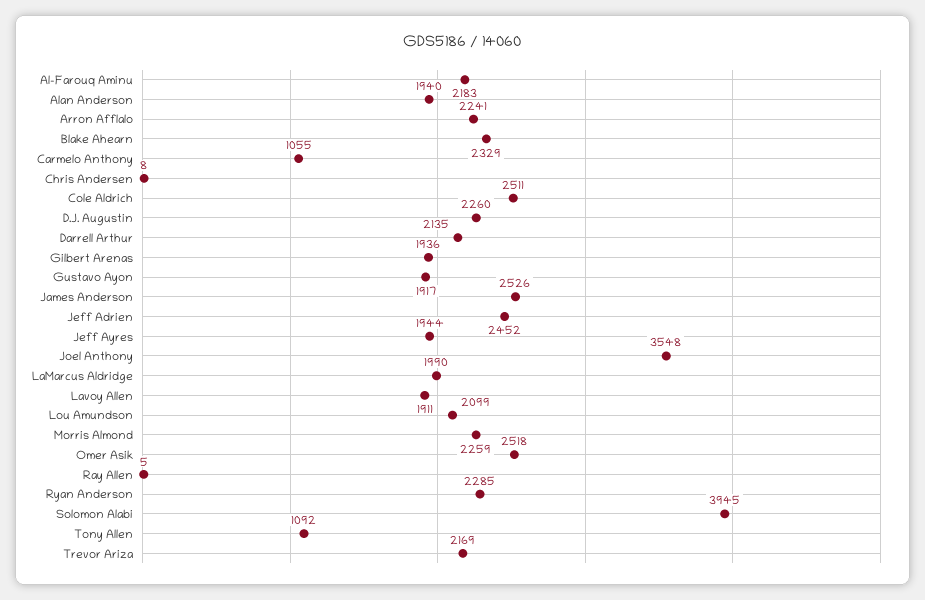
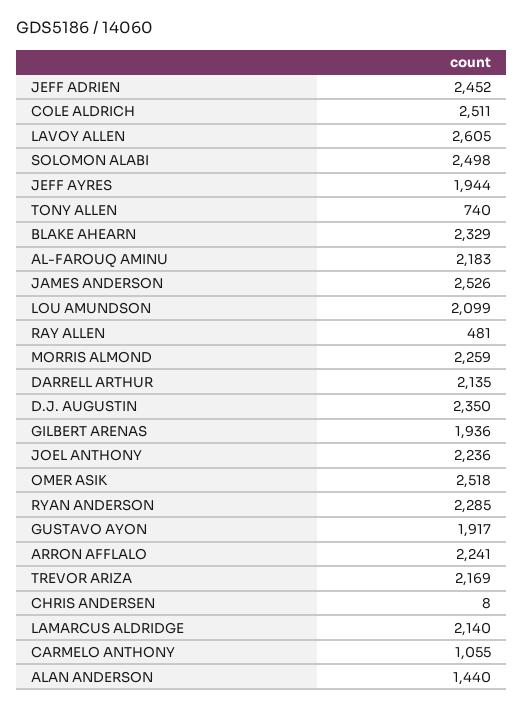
Alan Anderson: 1940 -> 1440
D.J. Augustin: 2260 -> 2350
Joel Anthony: 3548 -> 2236
LaMarcus Aldridge: 1990 -> 2140
Lavoy Allen: 1911 -> 2605
Ray Allen: 5 -> 481
Solomon Alabi: 3945 -> 2498
Tony Allen: 1092 -> 740

